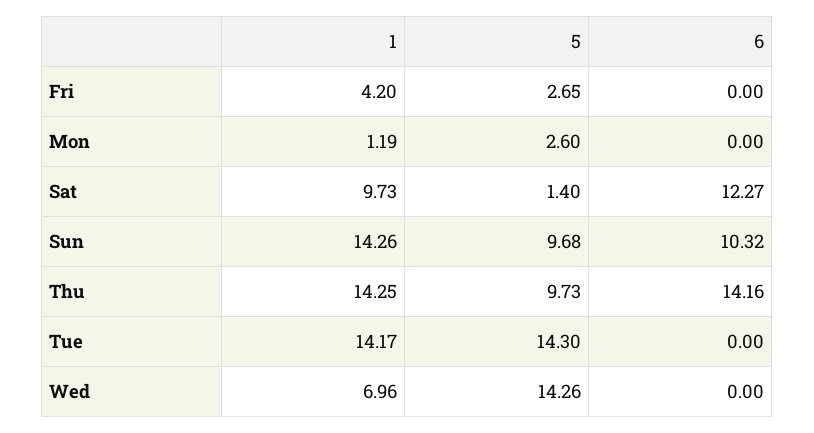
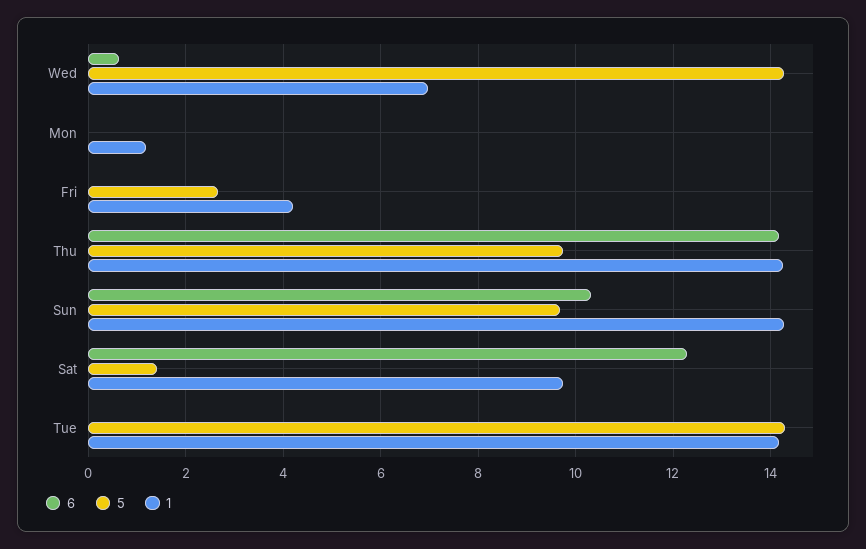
5, Mon: 2.6 -> 0
6, Wed: 0 -> 0.6

